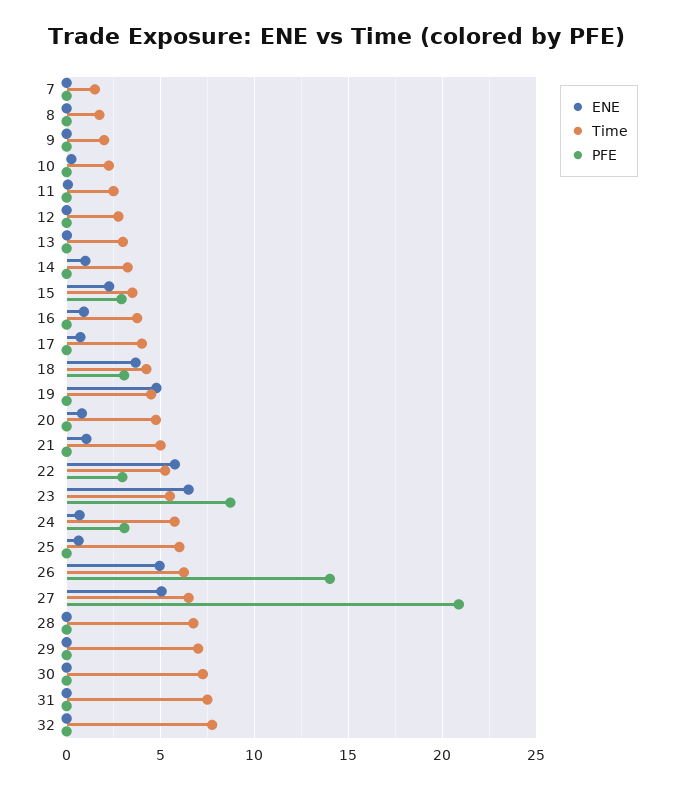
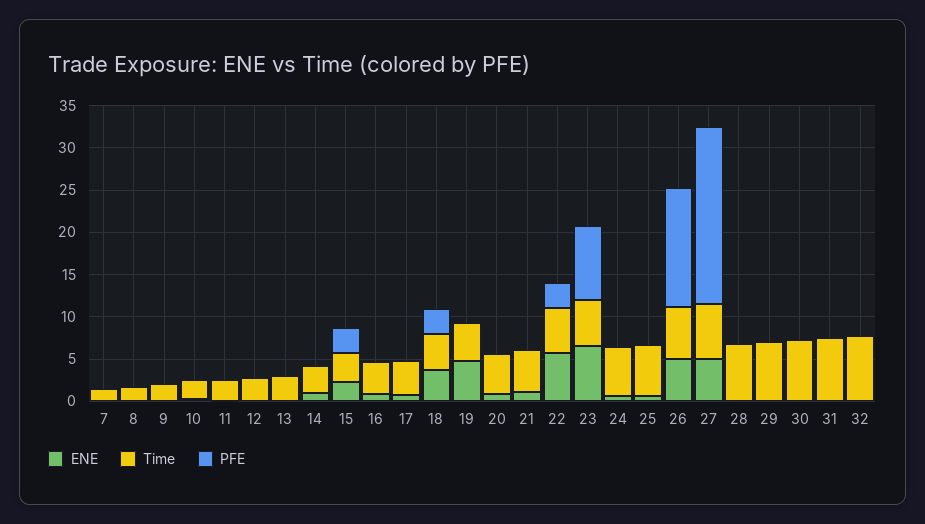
PFE, 24: 3 -> 0

